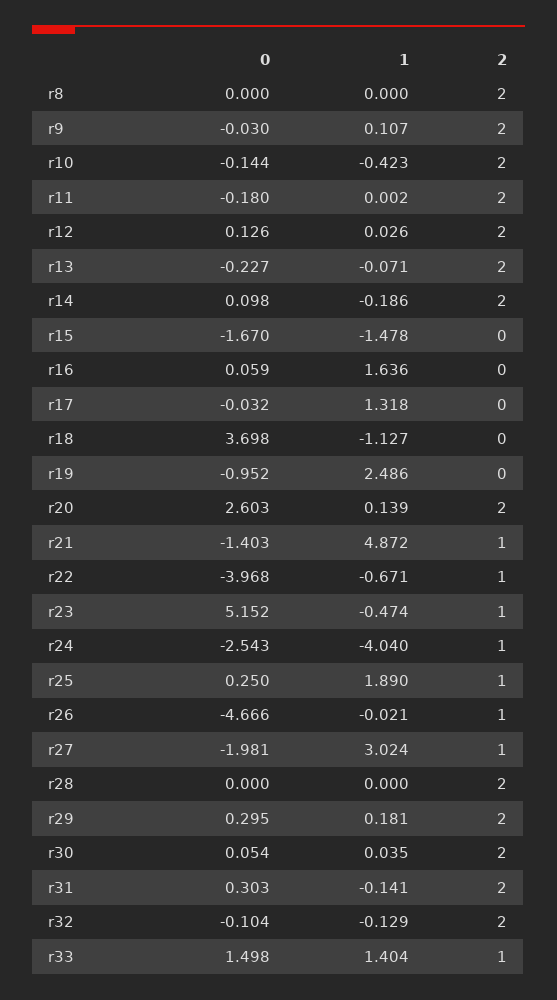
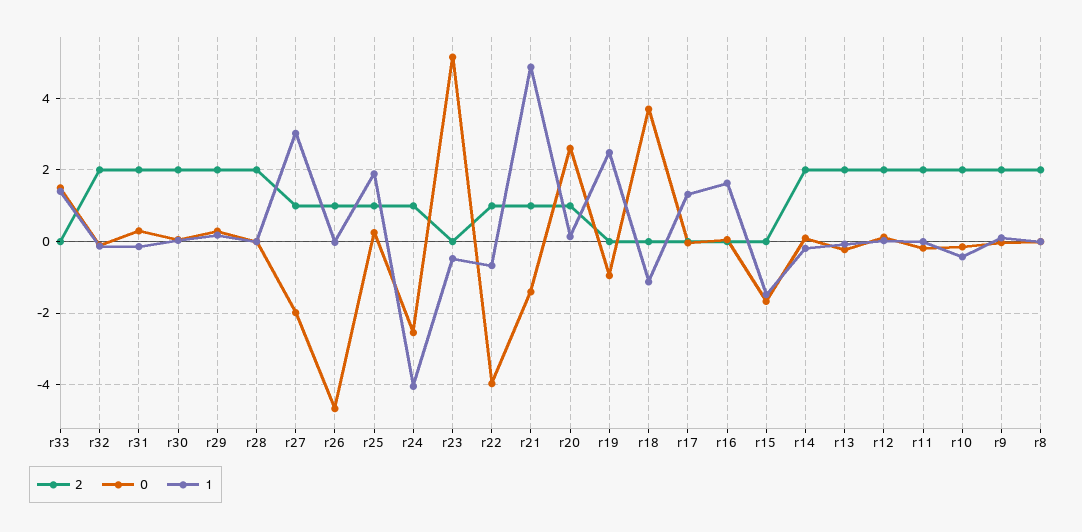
2, r20: 2 -> 1
2, r23: 1 -> 0
2, r33: 1 -> 0

